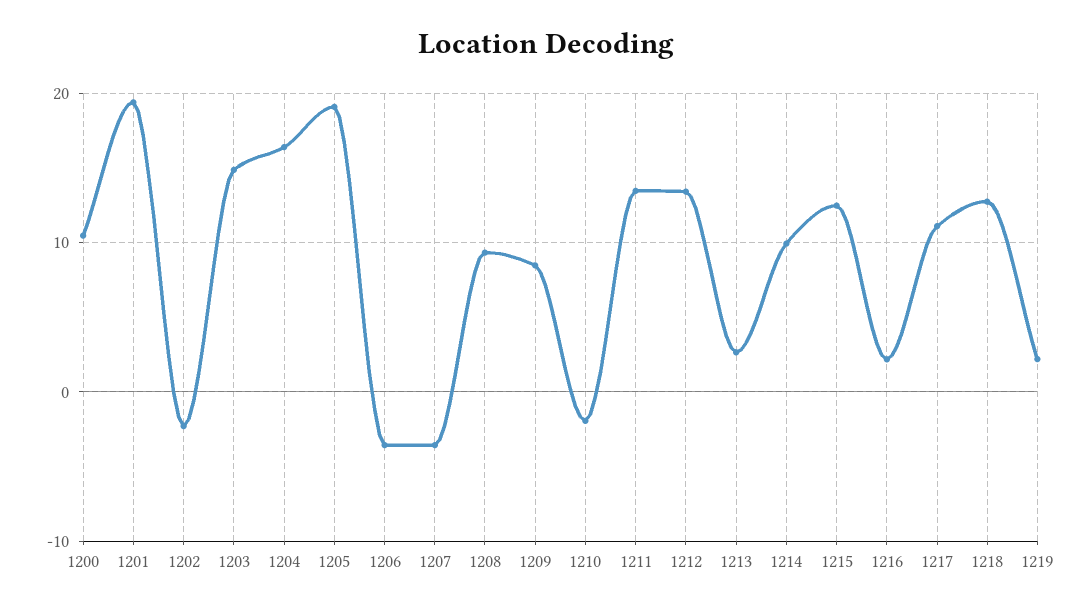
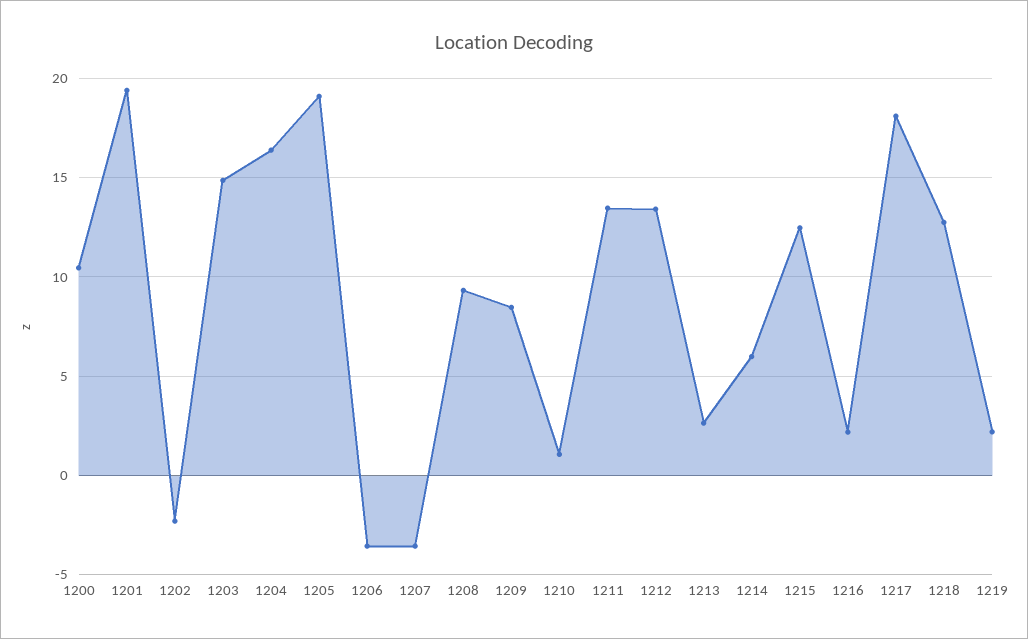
1210: -2 -> 1
1214: 10 -> 6
1217: 11 -> 18

